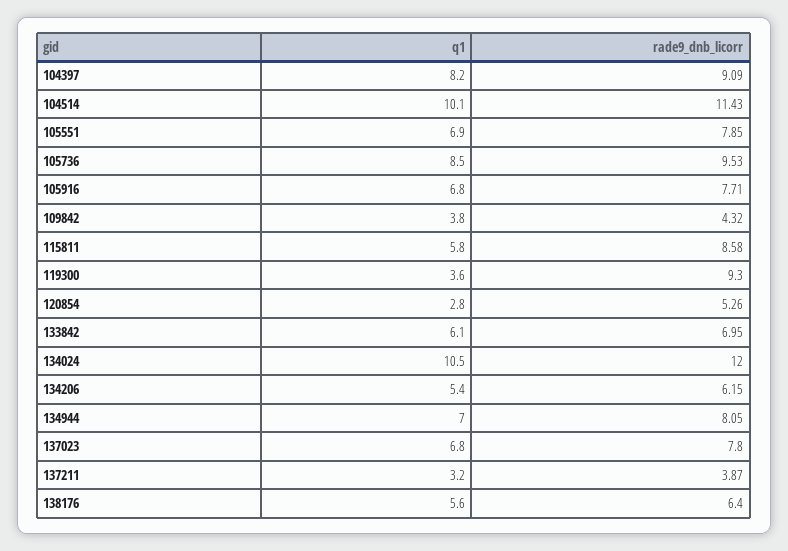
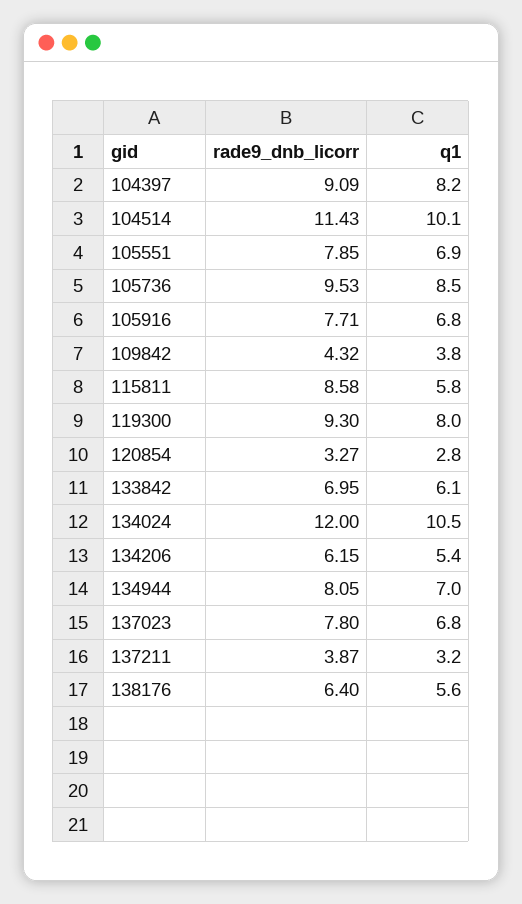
q1, 119300: 3.6 -> 8
rade9_dnb_licorr, 120854: 5.26 -> 3.27

